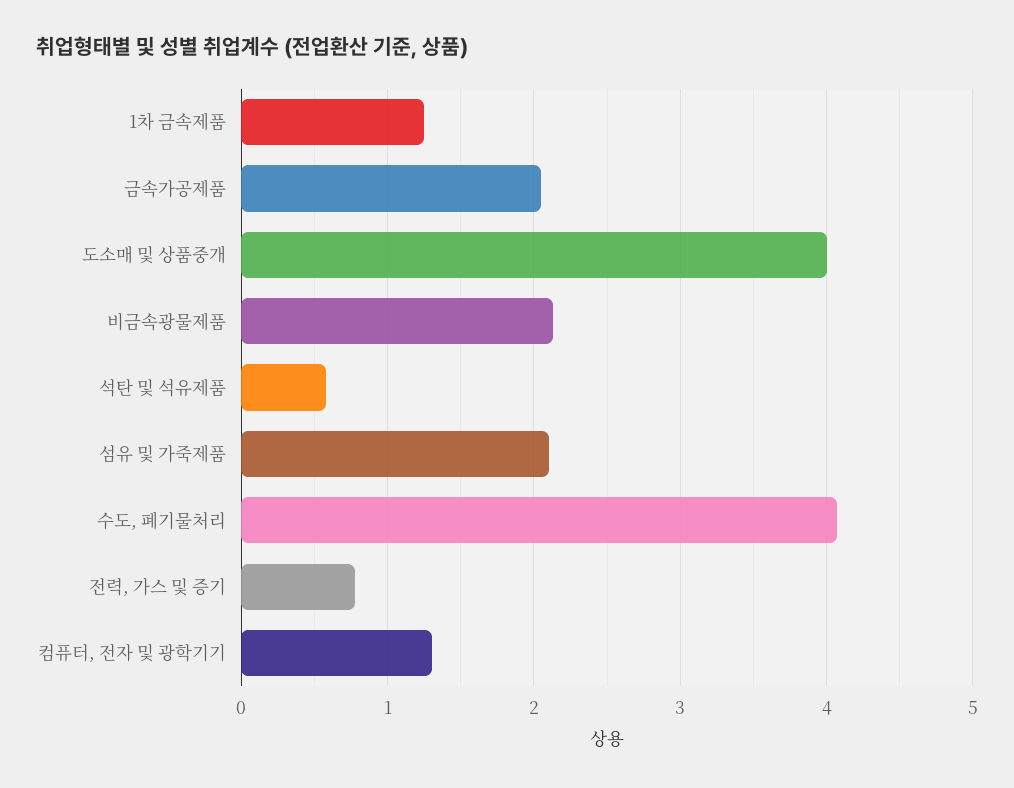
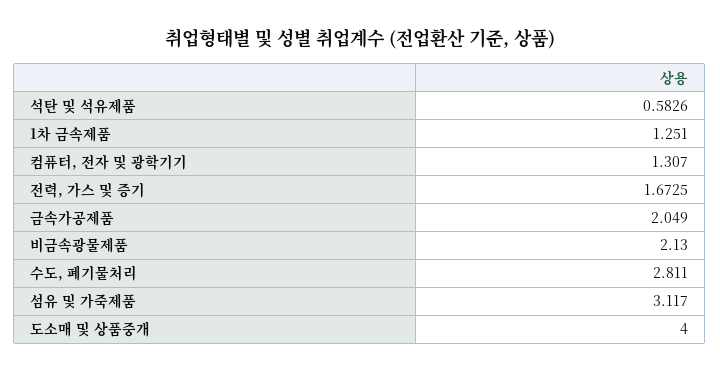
섬유 및 가죽제품: 2.1 -> 3.117
수도, 폐기물처리: 4.1 -> 2.811
전력, 가스 및 증기: 0.8 -> 1.6725

